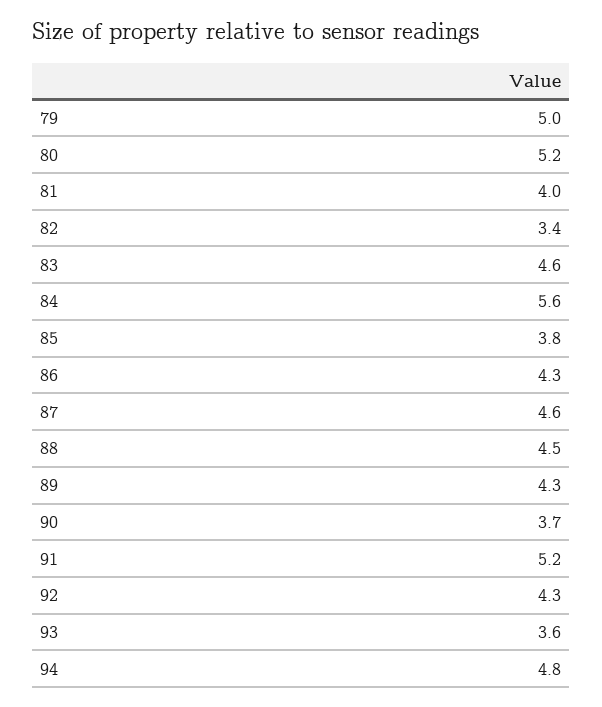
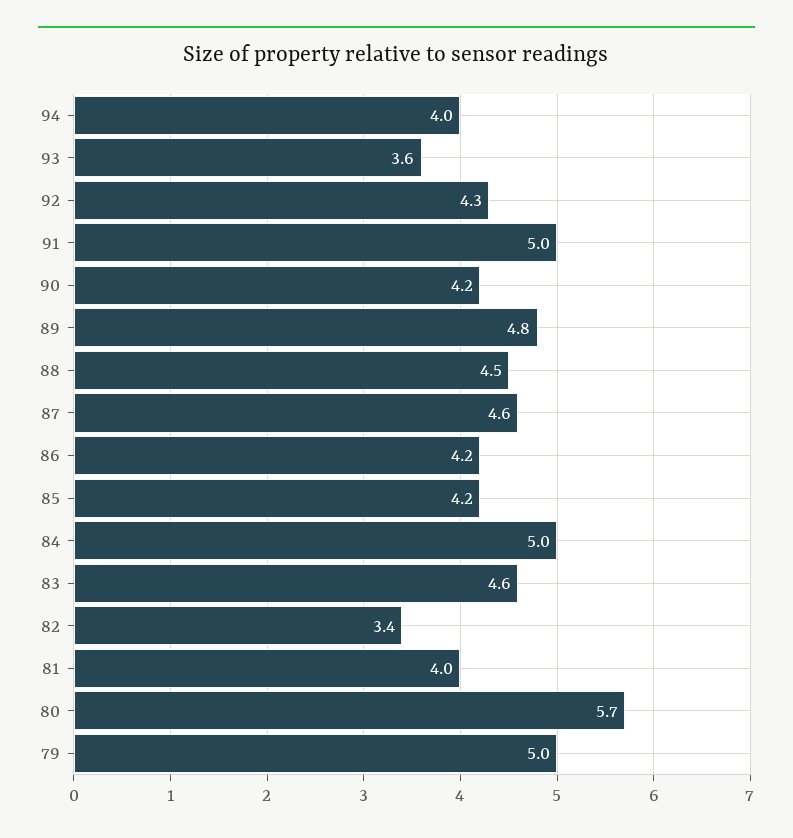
80: 5.2 -> 5.7
84: 5.6 -> 5
85: 3.8 -> 4.2
86: 4.3 -> 4.2
89: 4.3 -> 4.8
90: 3.7 -> 4.2
91: 5.2 -> 5
94: 4.8 -> 4

